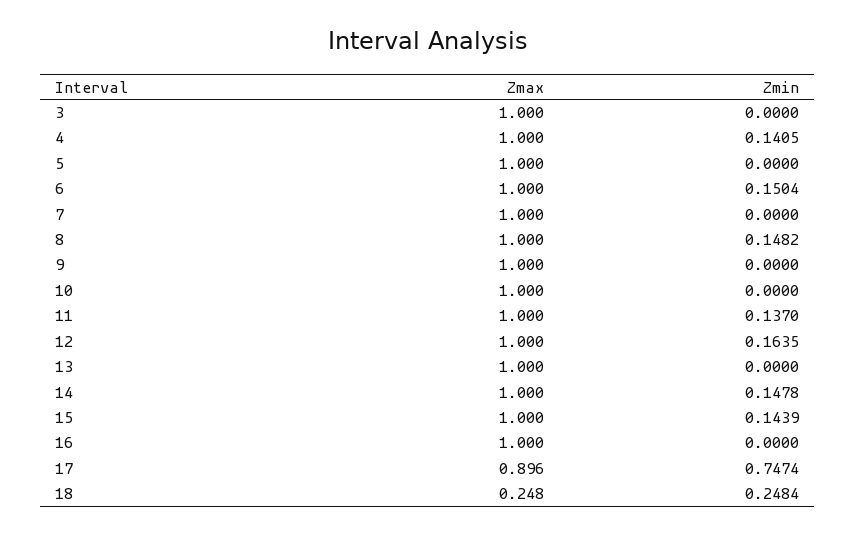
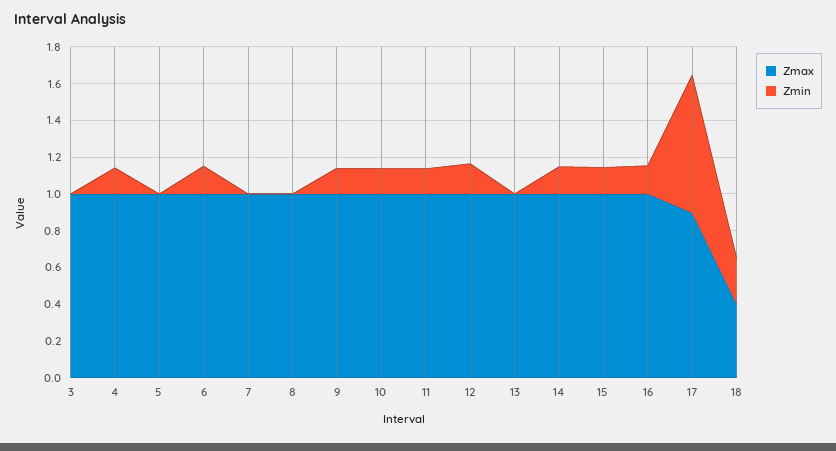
Zmin, 8: 0.1482 -> 0
Zmin, 9: 0 -> 0.15
Zmin, 10: 0 -> 0.15
Zmin, 16: 0 -> 0.15
Zmax, 18: 0.248 -> 0.4

